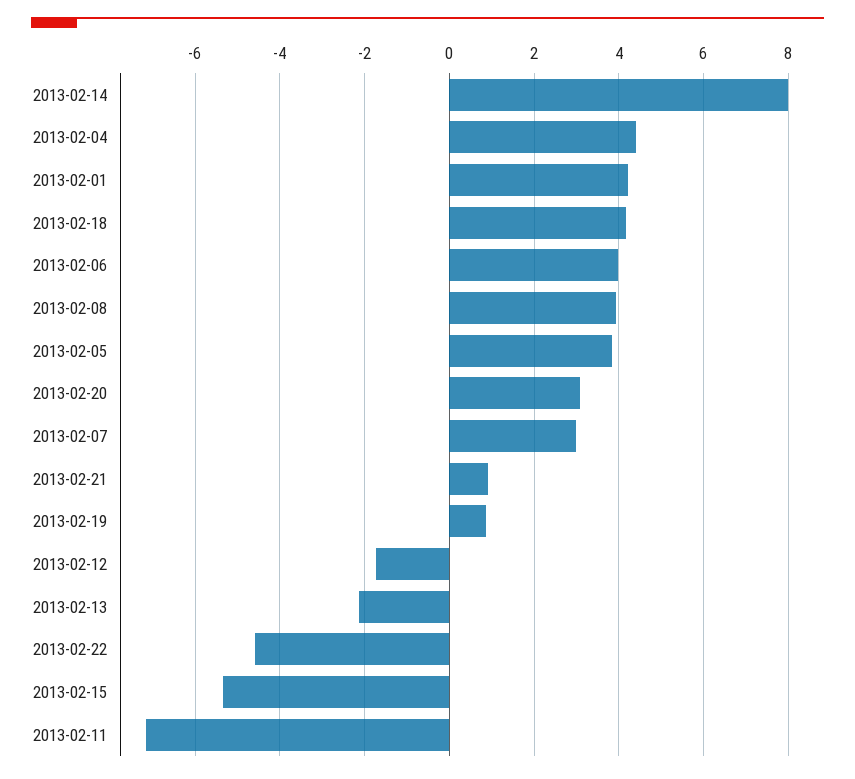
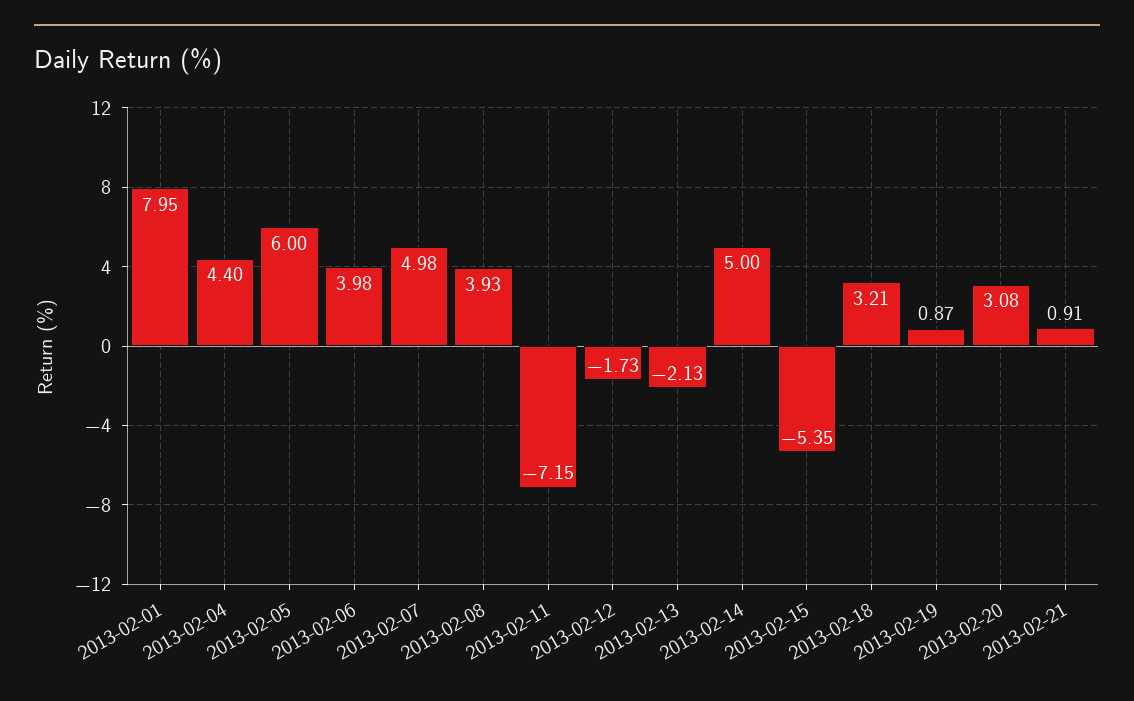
2013-02-14: 8 -> 5
2013-02-01: 4.2 -> 7.95
2013-02-18: 4.2 -> 3.21
2013-02-05: 3.8 -> 6
2013-02-07: 3 -> 4.98
2013-02-22: -4.6 -> none

